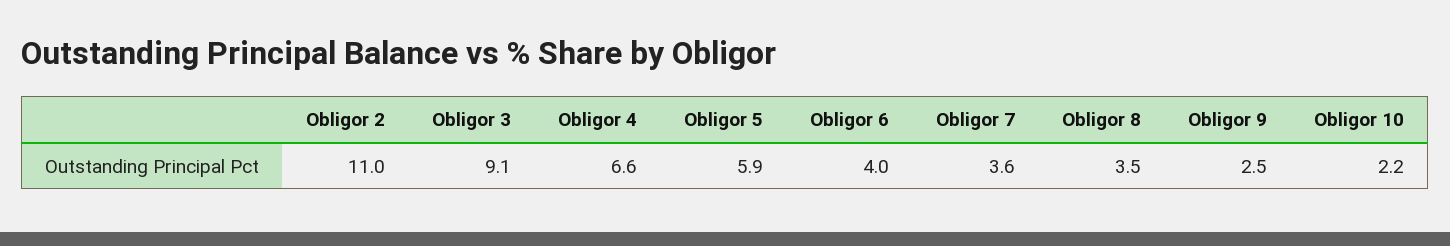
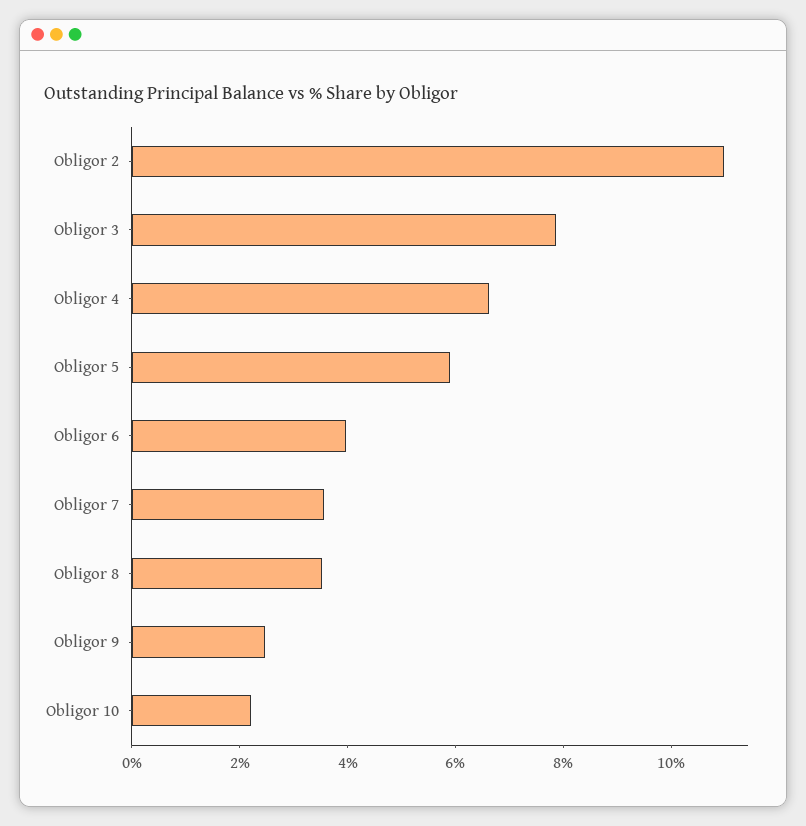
Obligor 3: 9.1 -> 8

